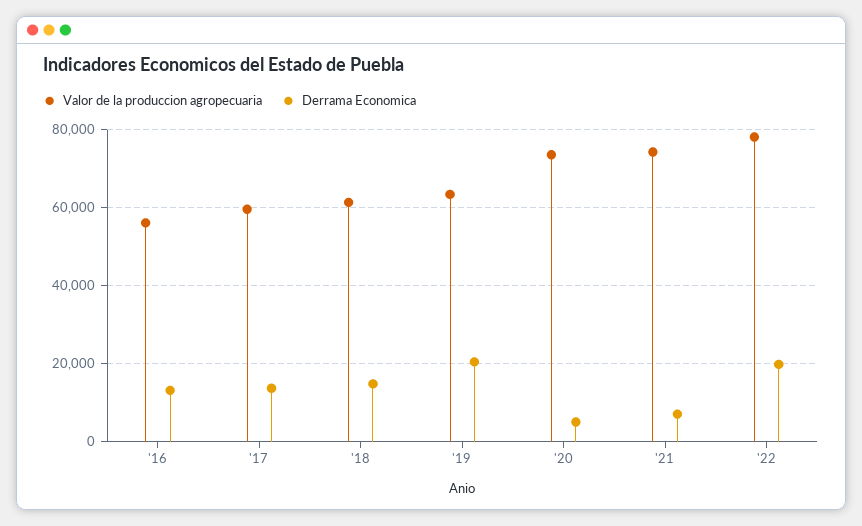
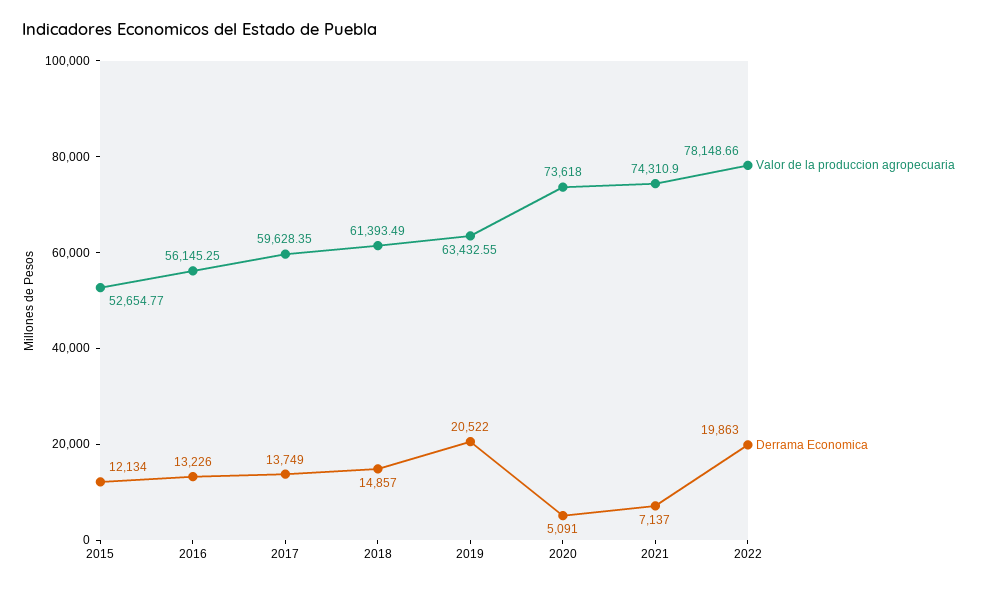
Valor de la produccion agropecuaria, 2015: none -> 52654.77
Derrama Economica, 2015: none -> 12134

